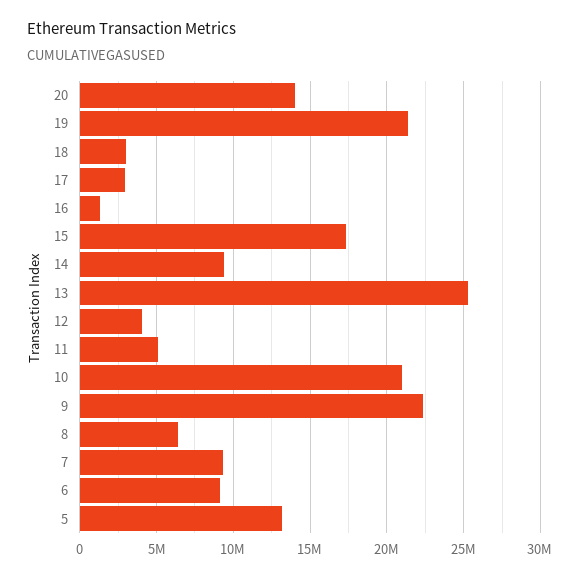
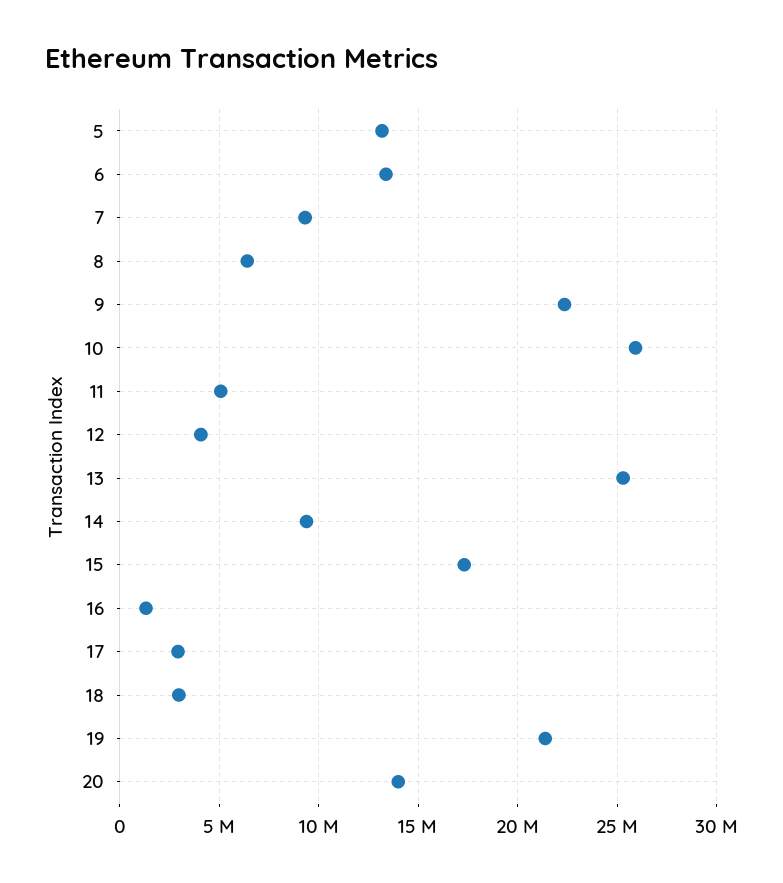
10: 21000000 -> 26000000
6: 9000000 -> 13500000

